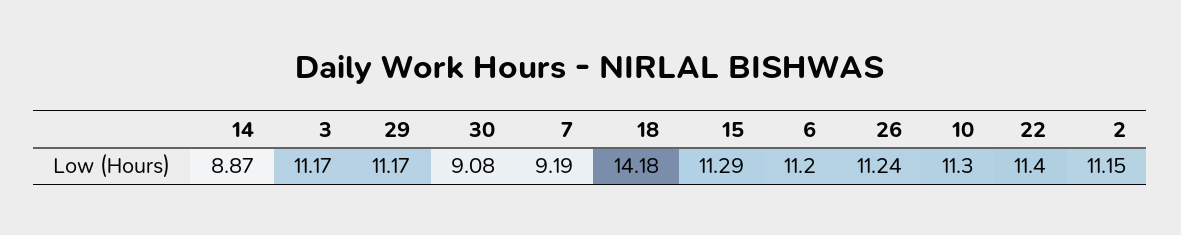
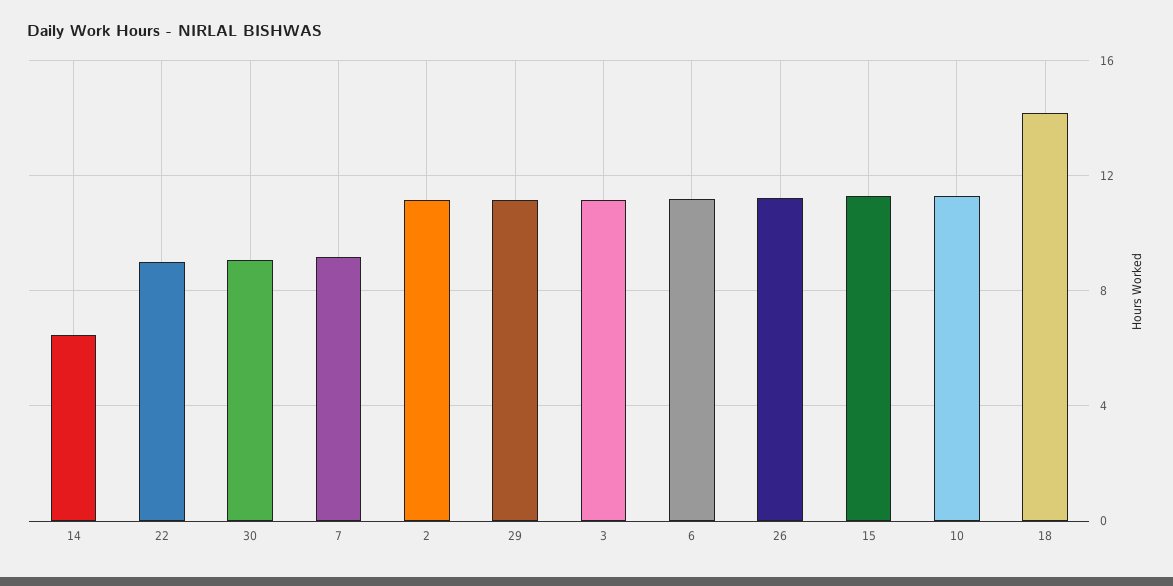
14: 8.87 -> 6.5
22: 11.4 -> 9

